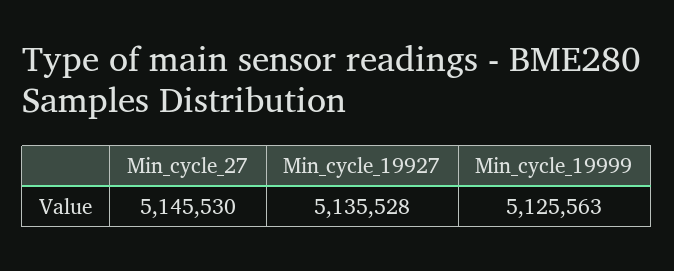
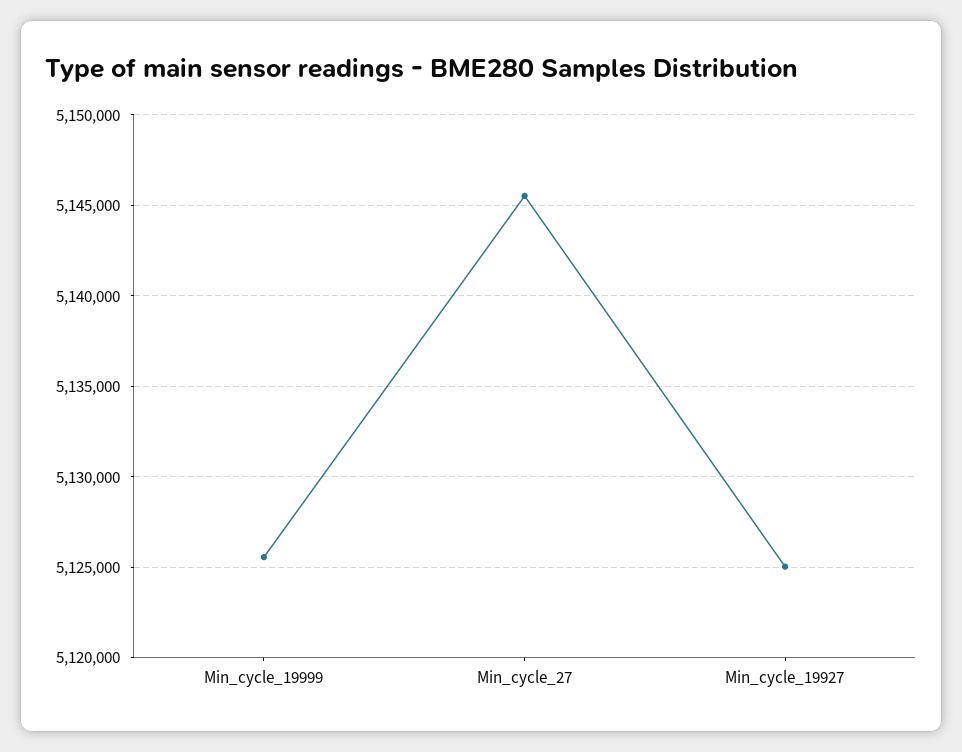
Min_cycle_19927: 5135528 -> 5125000

